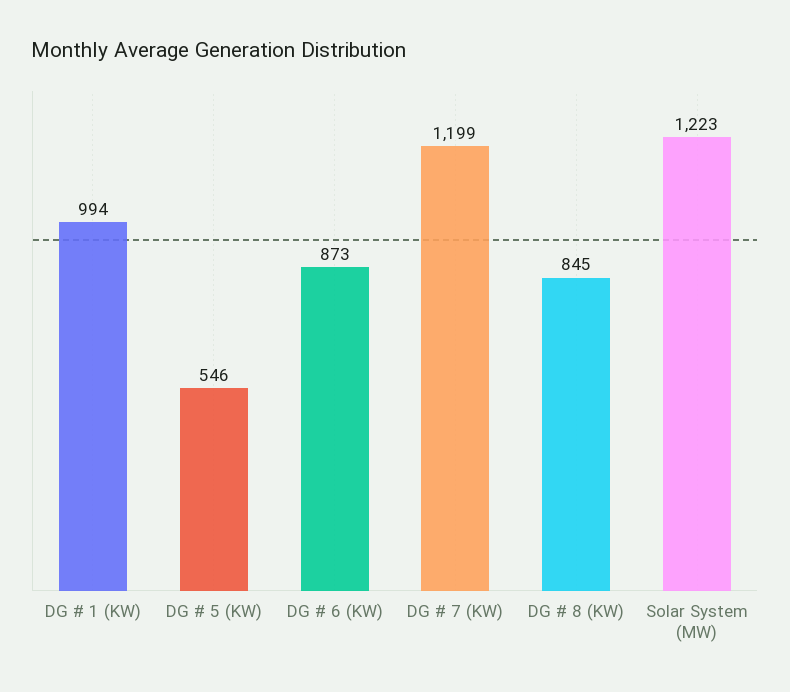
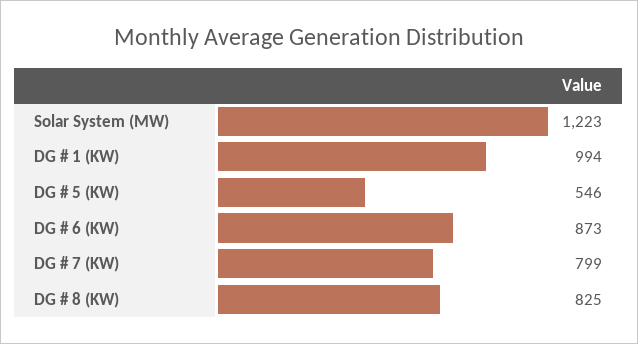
DG # 7 (KW): 1199 -> 799
DG # 8 (KW): 845 -> 825

